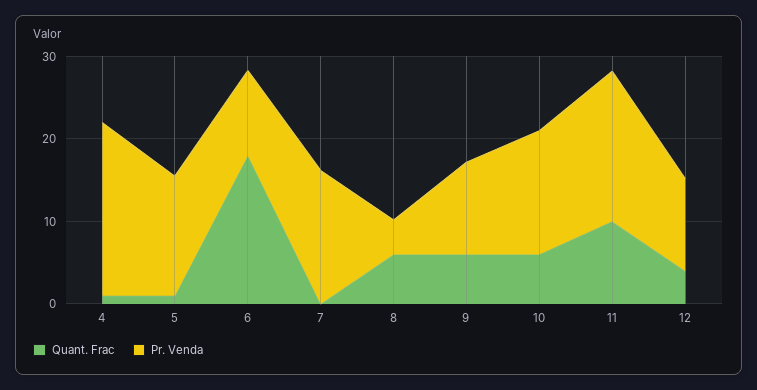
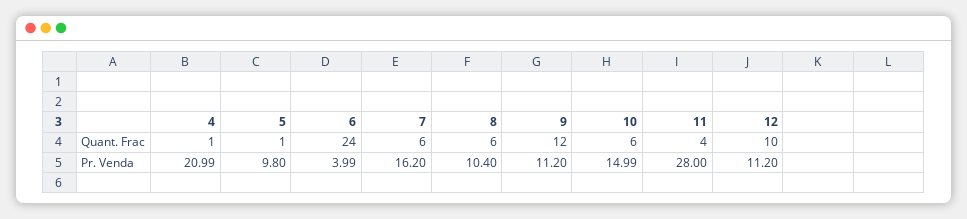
Pr. Venda, 5: 14 -> 9.8
Quant. Frac, 6: 18 -> 24
Pr. Venda, 6: 10 -> 3.99
Quant. Frac, 7: 0 -> 6
Pr. Venda, 8: 4 -> 10.4
Quant. Frac, 9: 6 -> 12
Quant. Frac, 11: 10 -> 4
Pr. Venda, 11: 18 -> 28
Quant. Frac, 12: 4 -> 10

